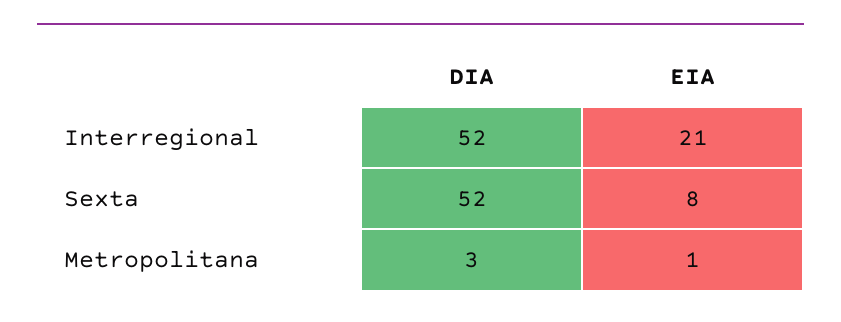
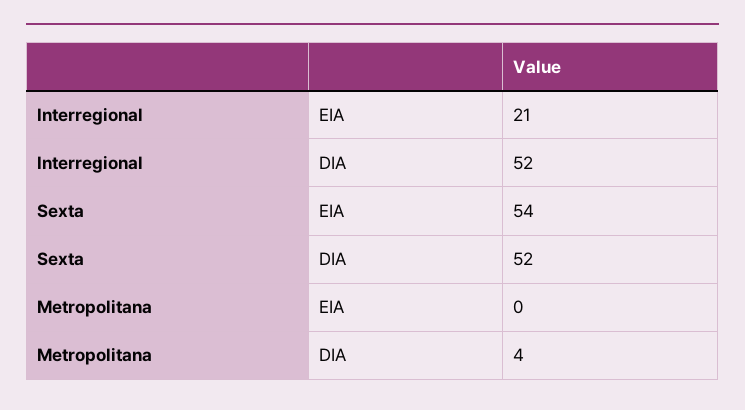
EIA, Sexta: 8 -> 54
DIA, Metropolitana: 3 -> 4
EIA, Metropolitana: 1 -> 0

